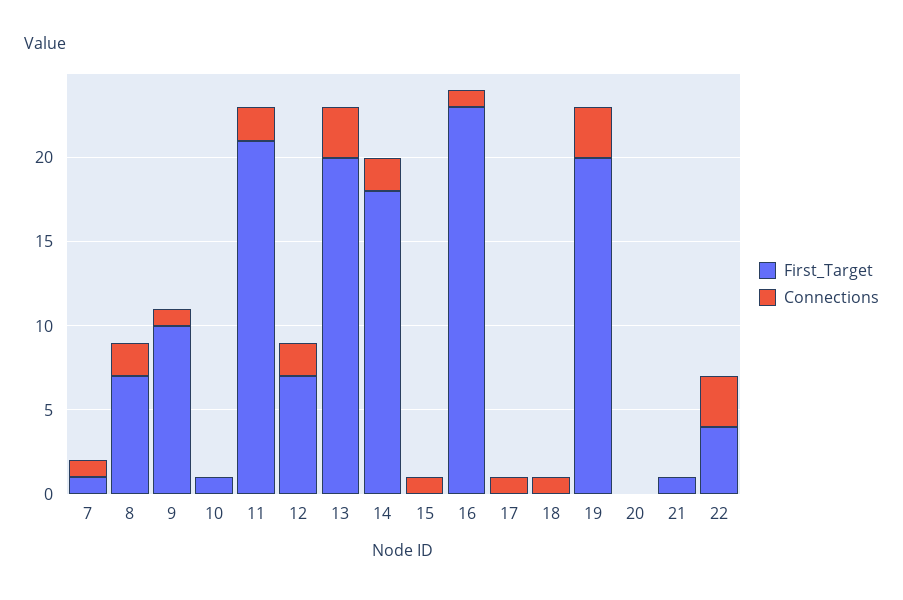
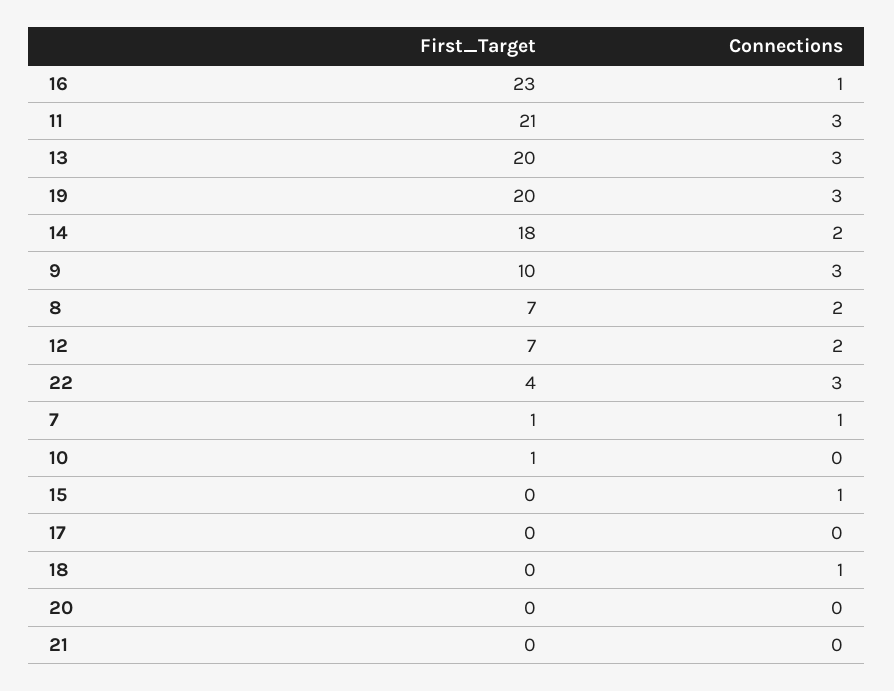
Connections, 9: 1 -> 3
Connections, 11: 2 -> 3
Connections, 17: 1 -> 0
First_Target, 21: 1 -> 0

